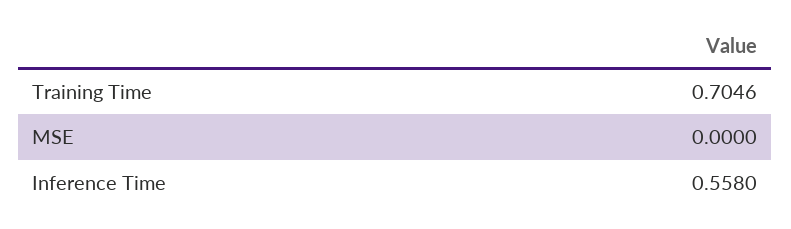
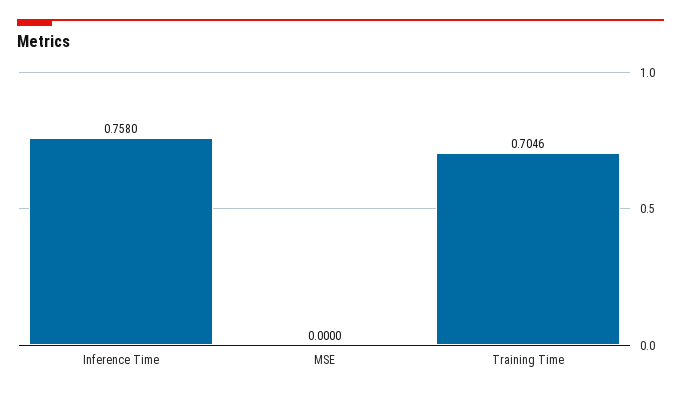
Inference Time: 0.558 -> 0.758

